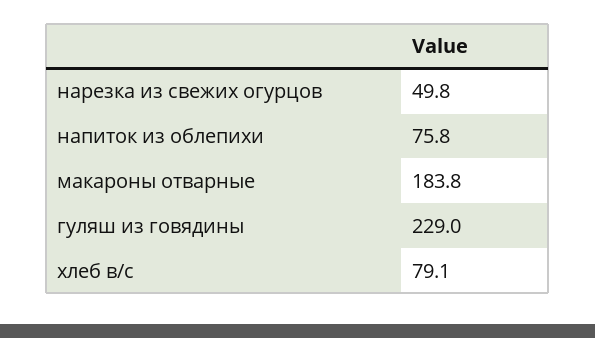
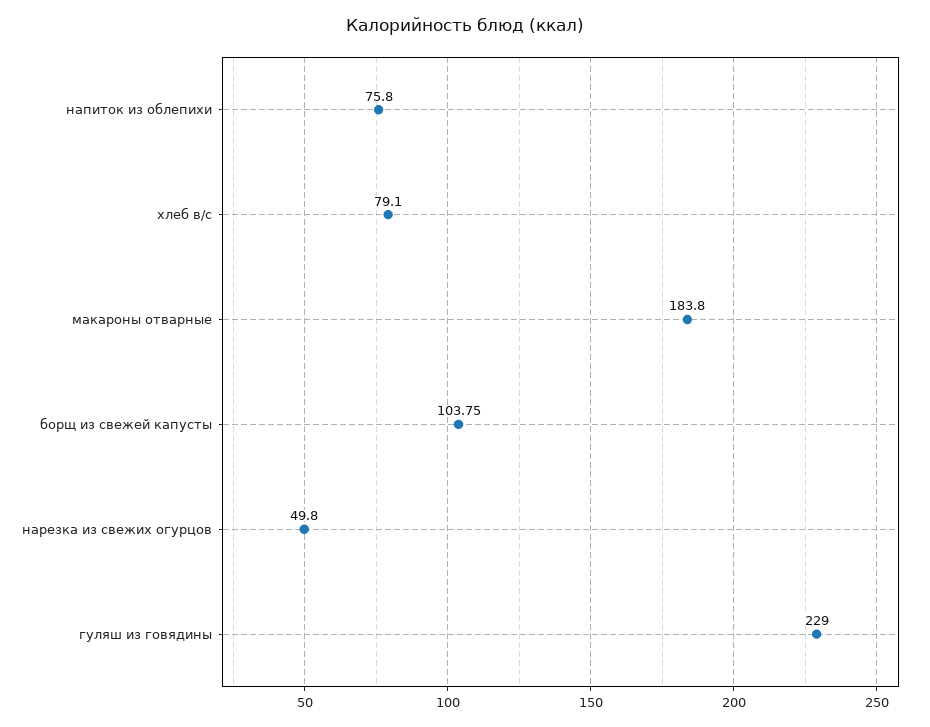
борщ из свежей капусты: none -> 103.75

